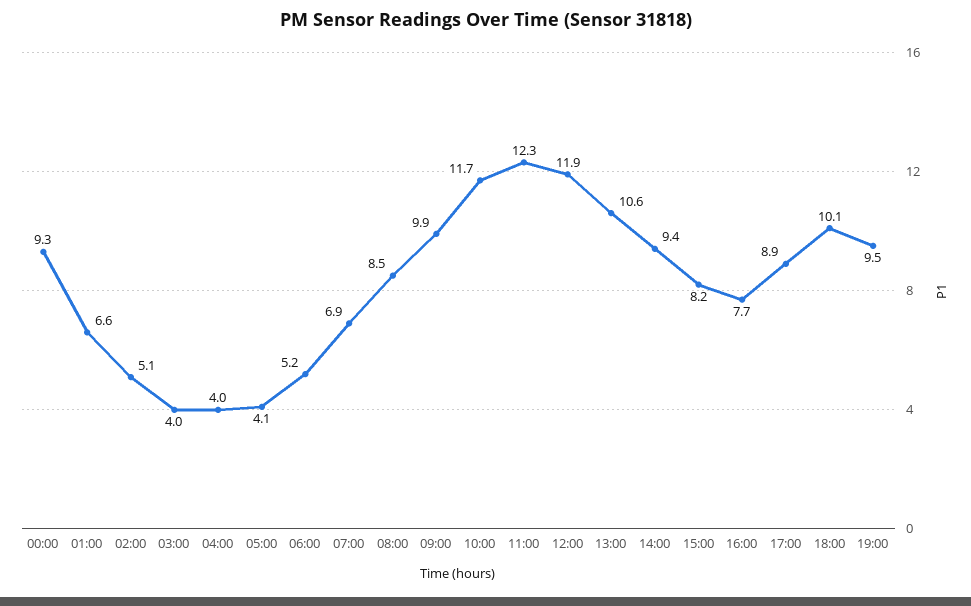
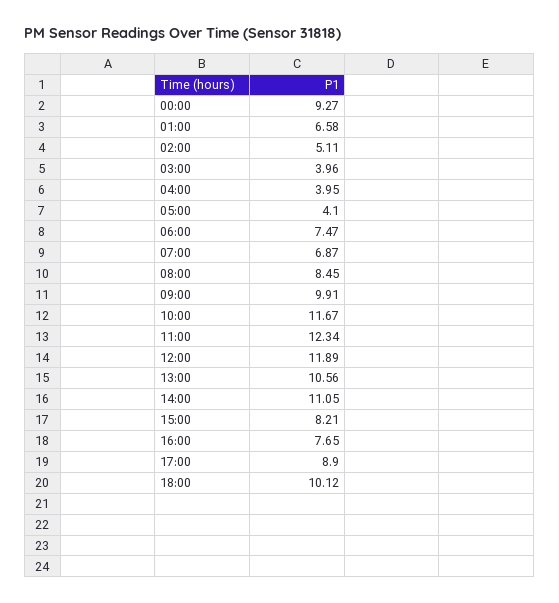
06:00: 5.2 -> 7.47
14:00: 9.4 -> 11.05
19:00: 9.5 -> none

